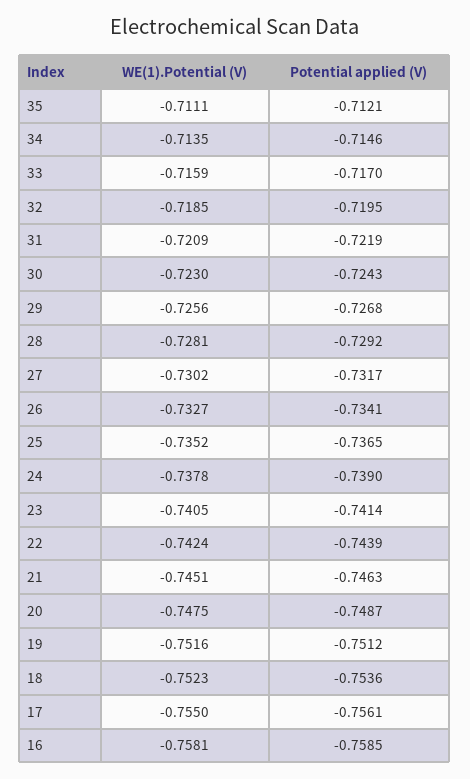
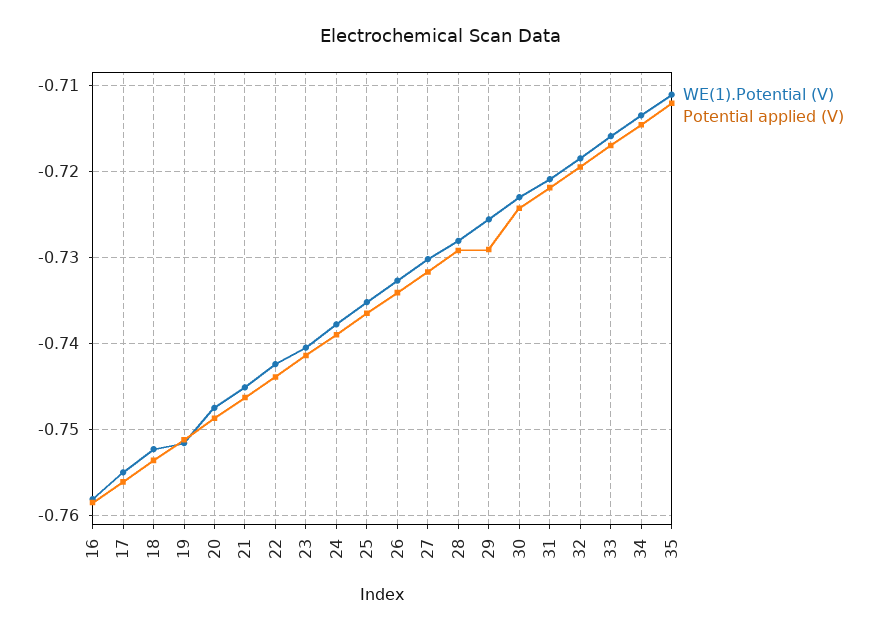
Potential applied (V), 29: -0.7268 -> -0.729

